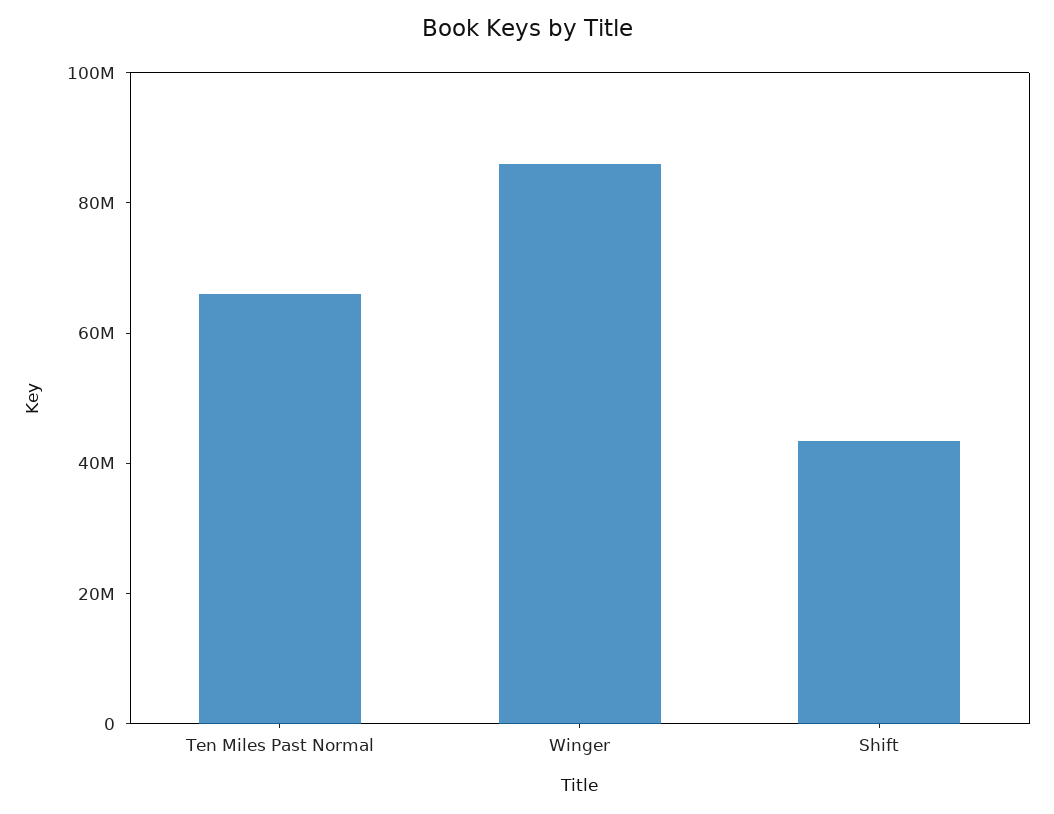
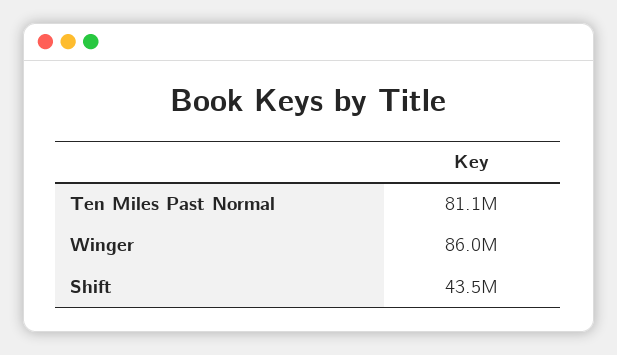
Ten Miles Past Normal: 65000000 -> 81100000

